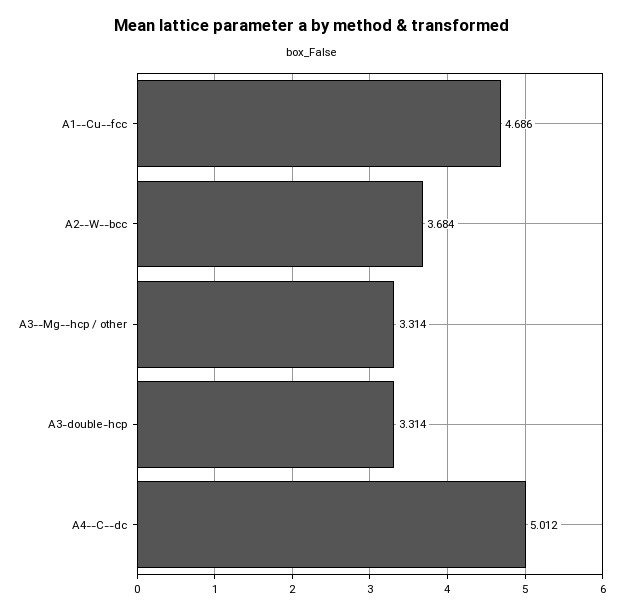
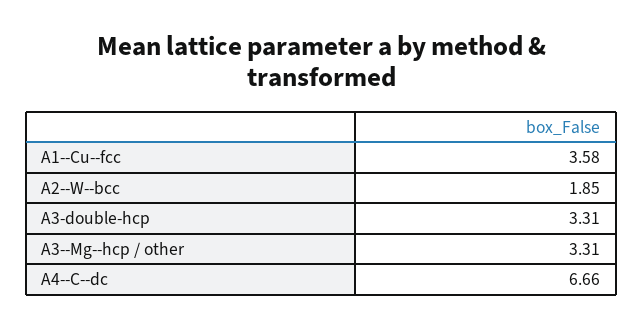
A1--Cu--fcc: 4.686 -> 3.58
A2--W--bcc: 3.684 -> 1.85
A4--C--dc: 5.012 -> 6.66

